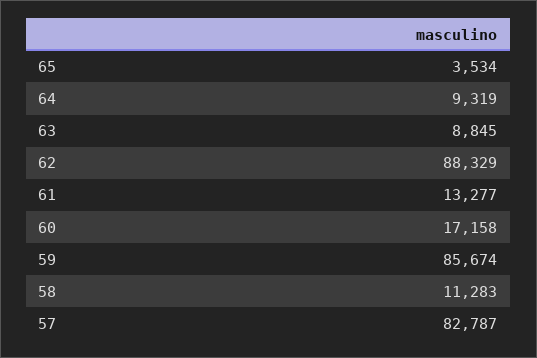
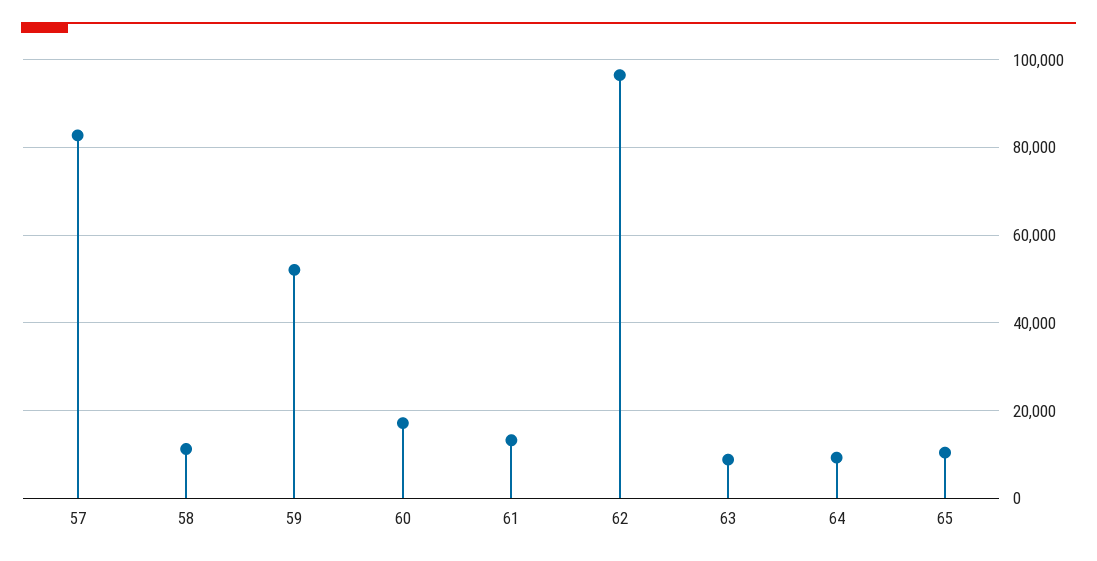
65: 3534 -> 10000
62: 88329 -> 96000
59: 85674 -> 52000

